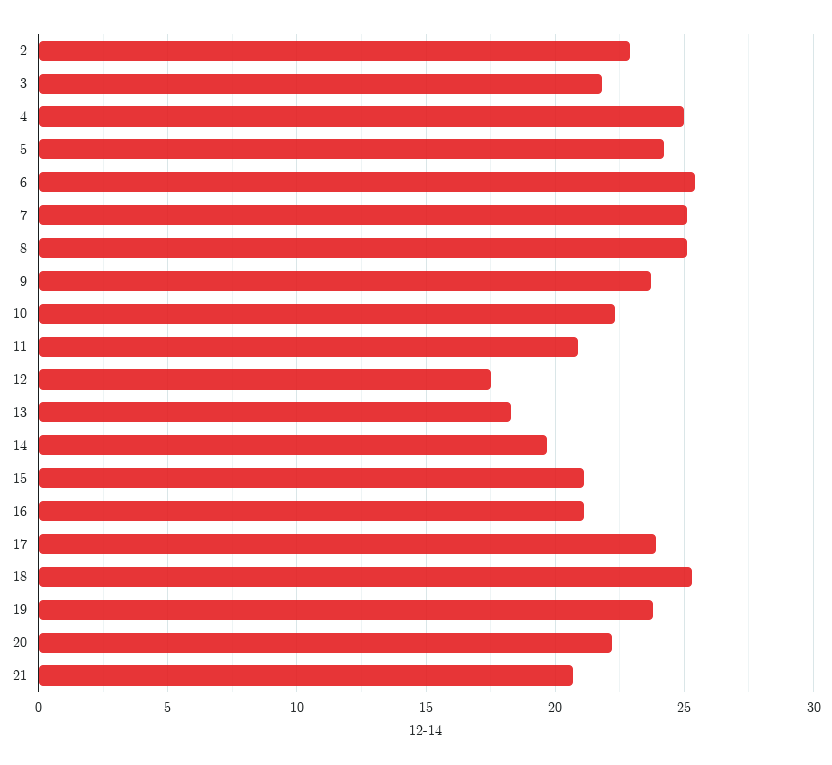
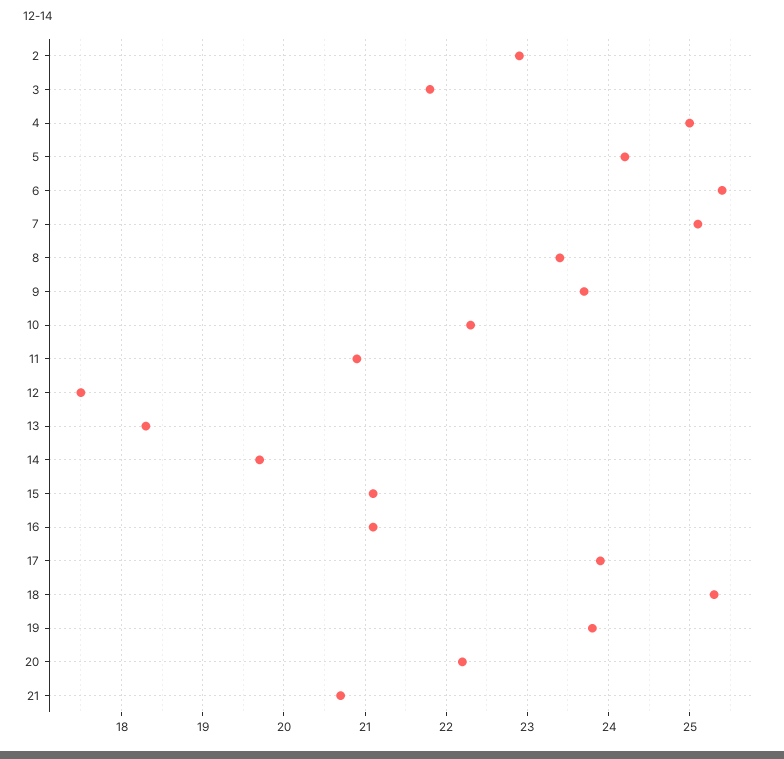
8: 25 -> 23.4

